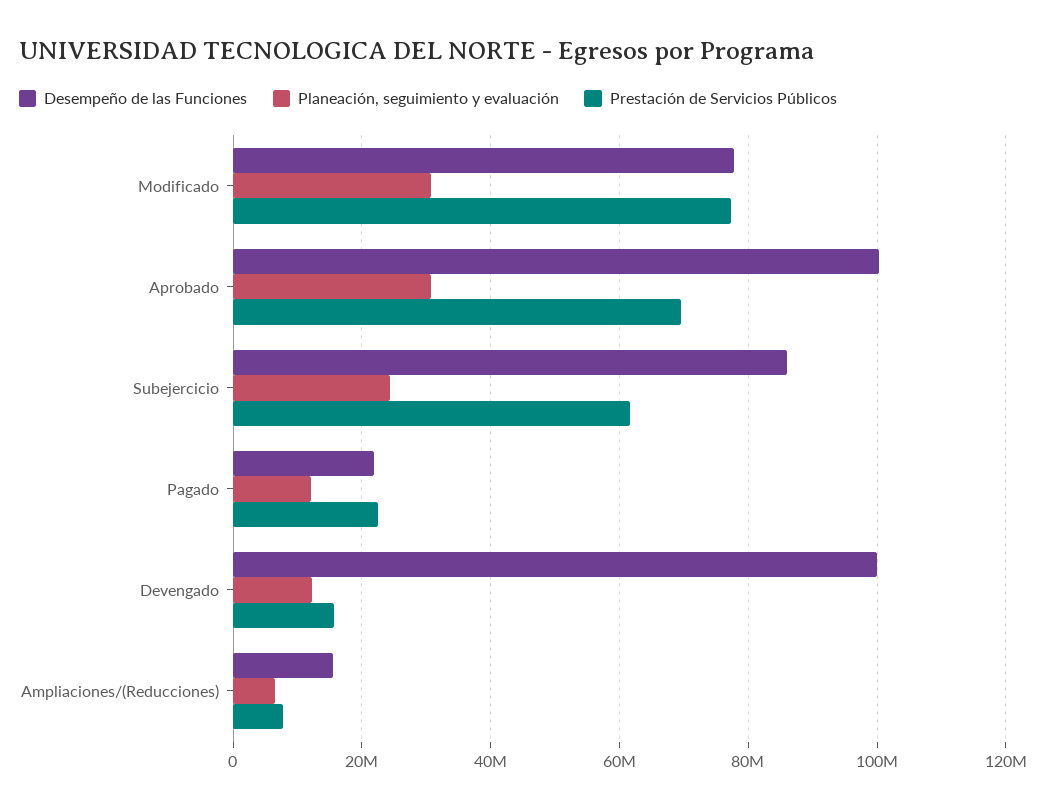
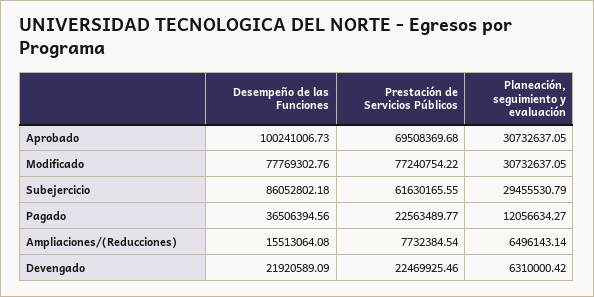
Planeación, seguimiento y evaluación, Subejercicio: 24000000 -> 29455530.79
Desempeño de las Funciones, Pagado: 22000000 -> 36506394.56
Desempeño de las Funciones, Devengado: 100000000 -> 21920589.09
Planeación, seguimiento y evaluación, Devengado: 12000000 -> 6310000.42
Prestación de Servicios Públicos, Devengado: 16000000 -> 22469925.46

